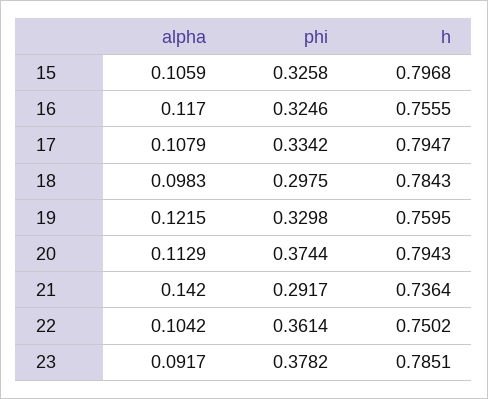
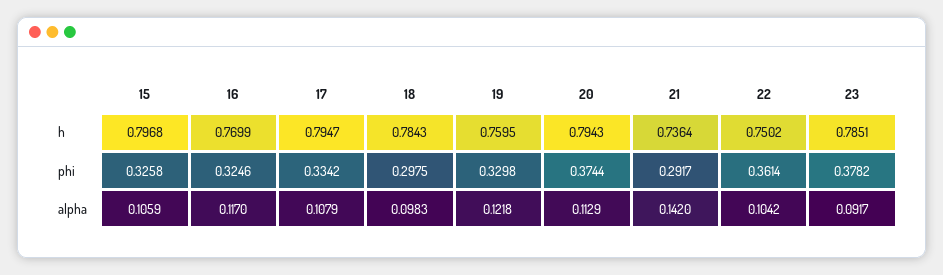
h, 16: 0.7555 -> 0.7699
alpha, 19: 0.1215 -> 0.1218

